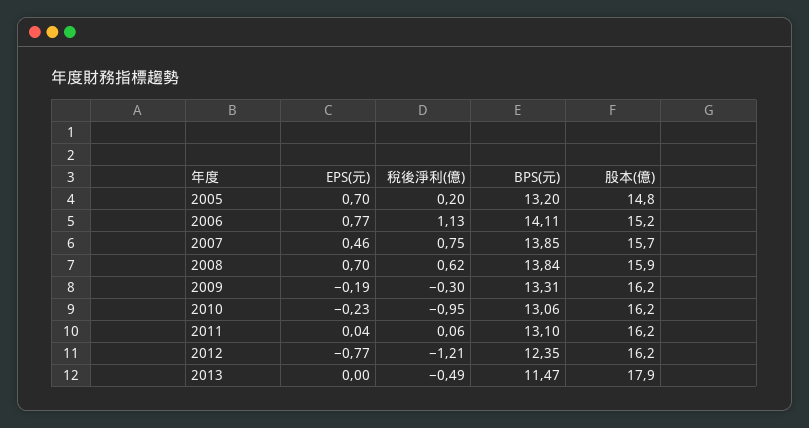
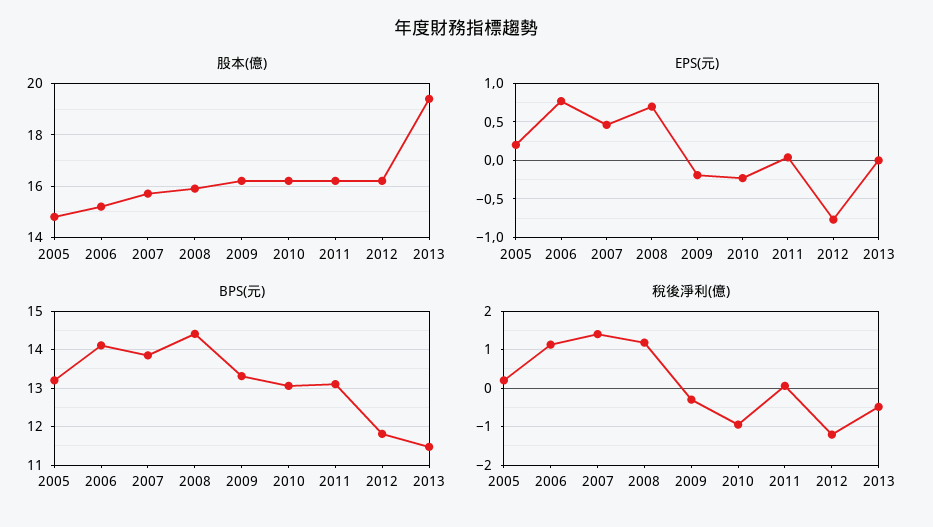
EPS(元), 2005: 0.7 -> 0.2
稅後淨利(億), 2007: 0.75 -> 1.4
稅後淨利(億), 2008: 0.62 -> 1.2
BPS(元), 2008: 13.84 -> 14.4
BPS(元), 2012: 12.35 -> 11.8
股本(億), 2013: 17.9 -> 19.5

